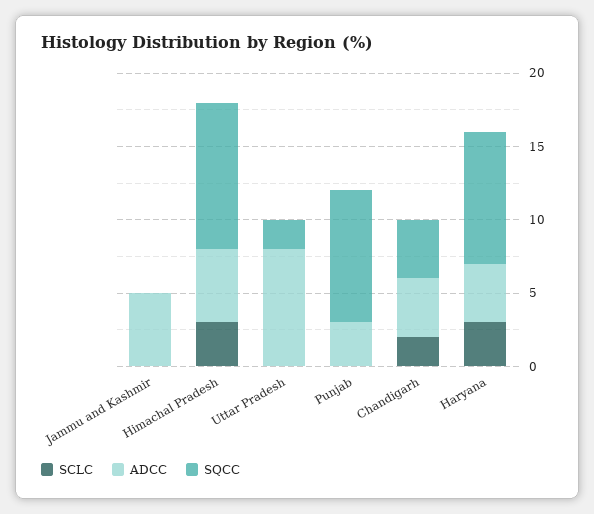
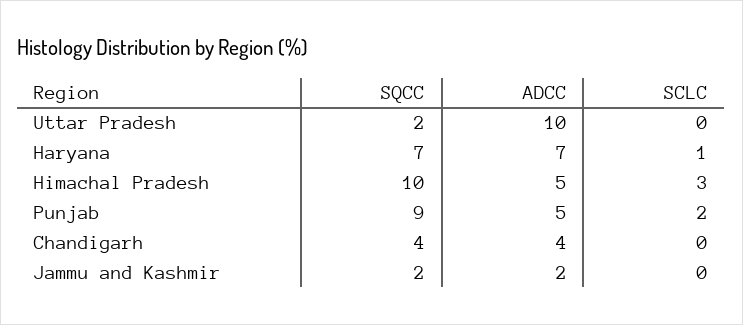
ADCC, Jammu and Kashmir: 5 -> 2
SQCC, Jammu and Kashmir: 0 -> 2
ADCC, Uttar Pradesh: 8 -> 10
SCLC, Punjab: 0 -> 2
ADCC, Punjab: 3 -> 5
SCLC, Chandigarh: 2 -> 0
SCLC, Haryana: 3 -> 1
ADCC, Haryana: 4 -> 7
SQCC, Haryana: 9 -> 7

